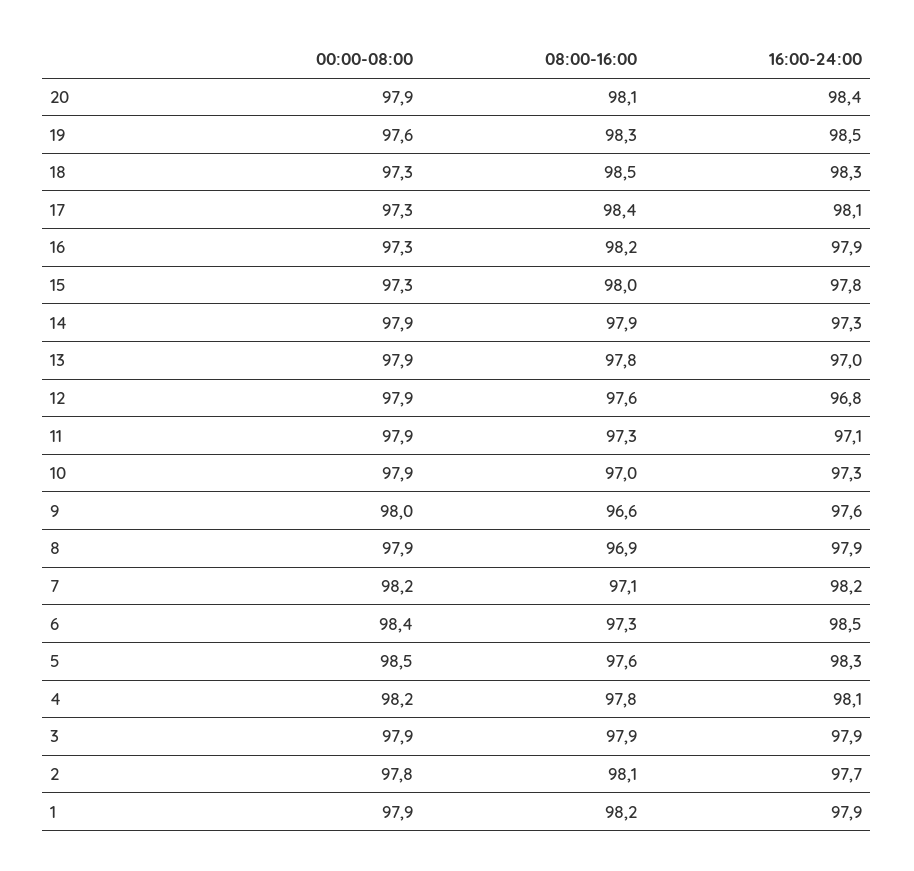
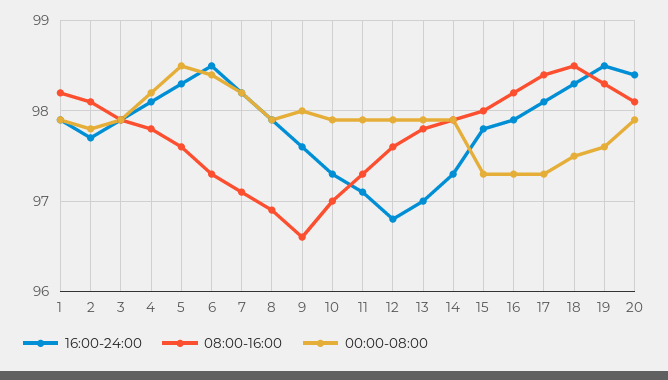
00:00-08:00, 18: 97.3 -> 97.5

